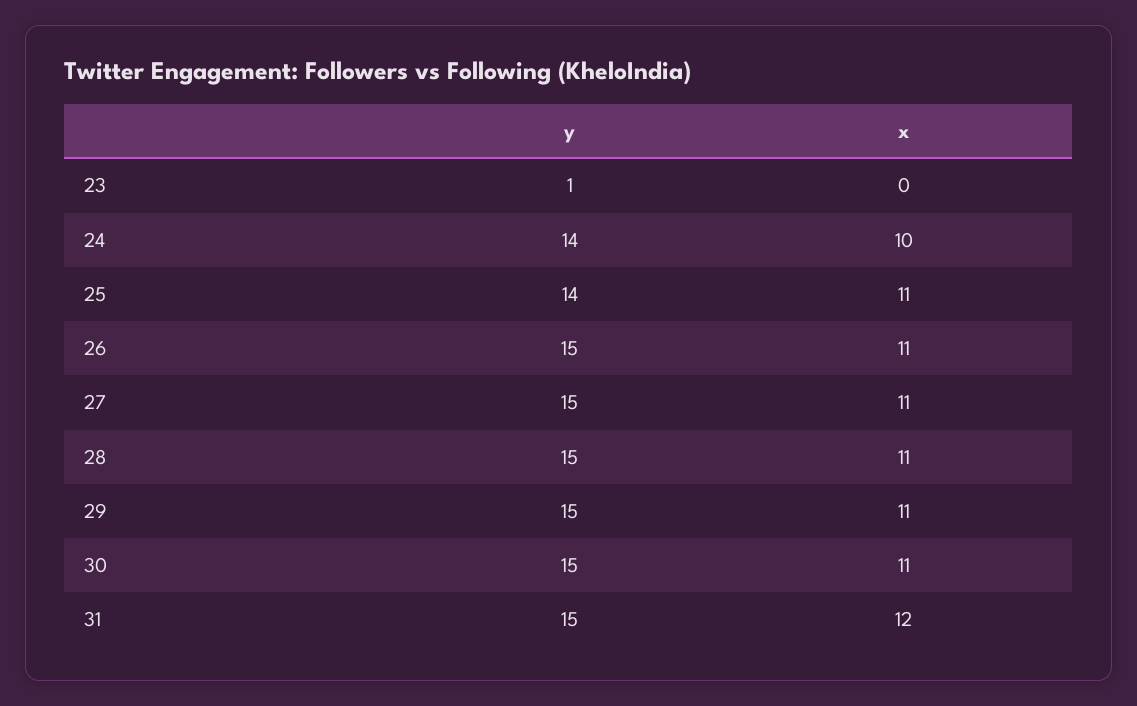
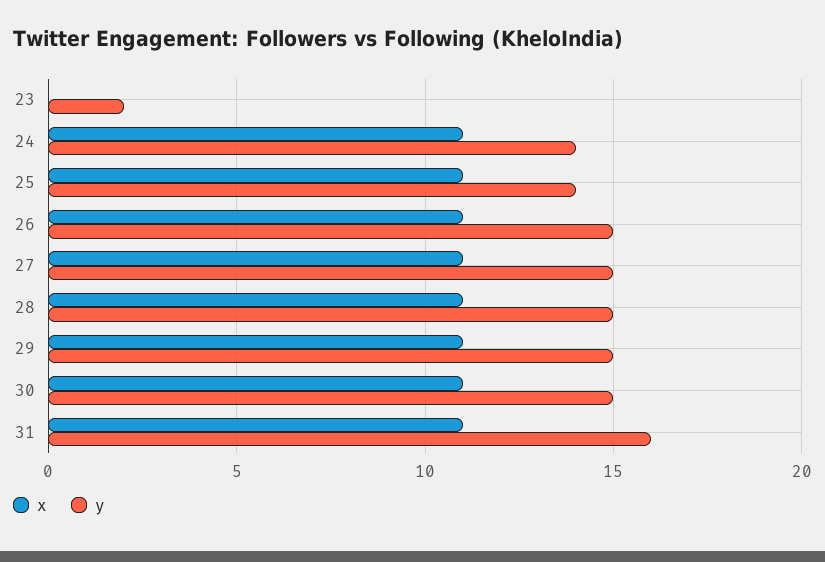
y, 23: 1 -> 2
x, 24: 10 -> 11
y, 31: 15 -> 16
x, 31: 12 -> 11

